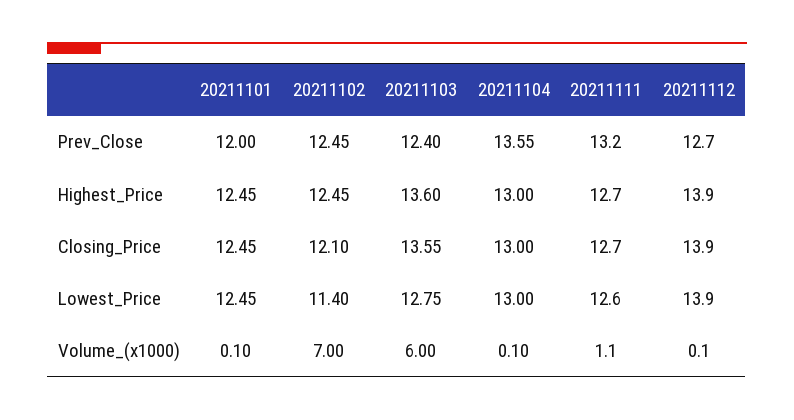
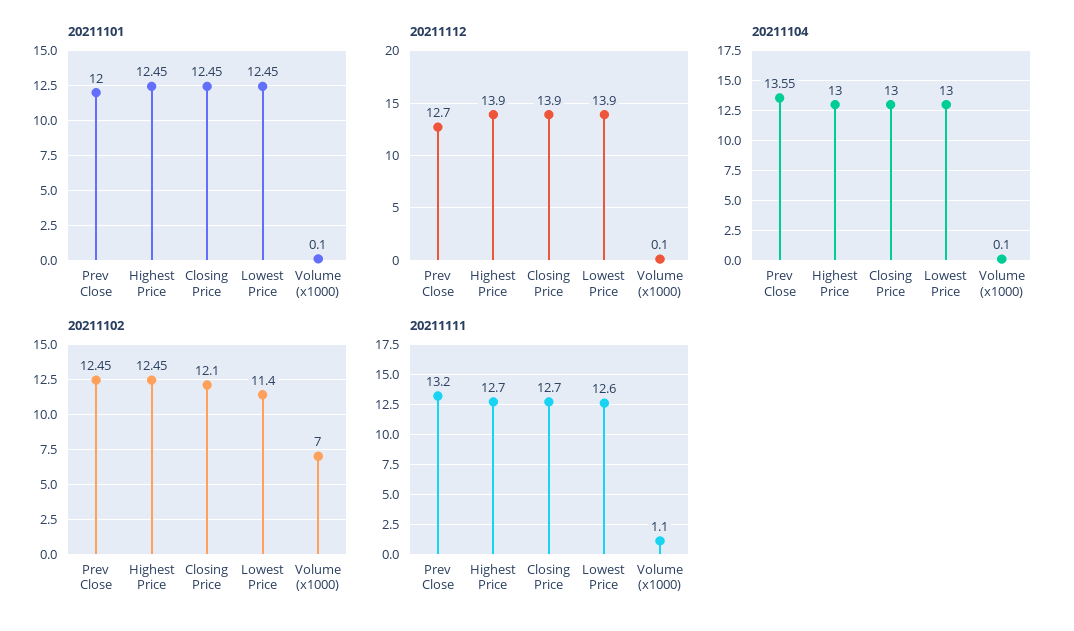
20211103, Prev_Close: 12.4 -> none
20211103, Highest_Price: 13.6 -> none
20211103, Closing_Price: 13.55 -> none
20211103, Lowest_Price: 12.75 -> none
20211103, Volume_(x1000): 6 -> none

